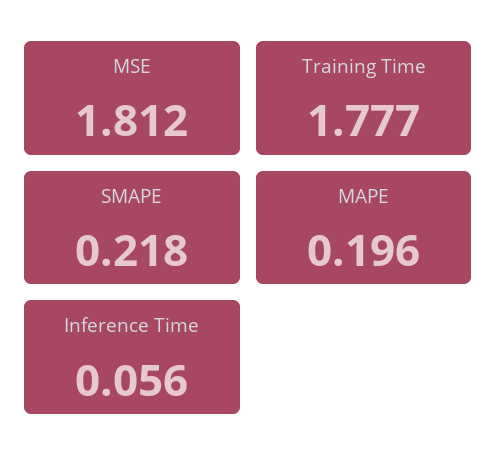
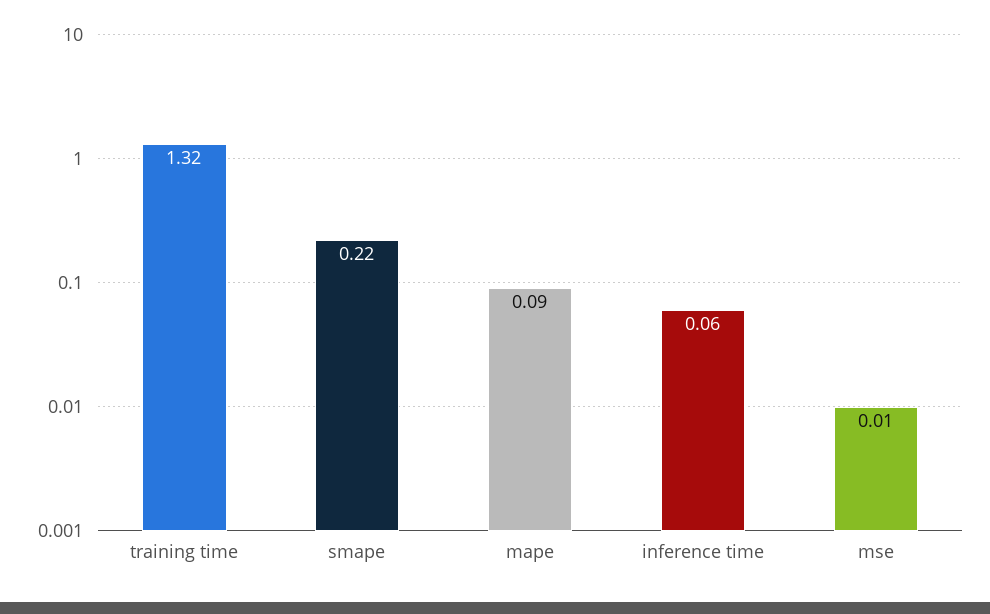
MSE: 1.812 -> 0.01
Training Time: 1.777 -> 1.32
MAPE: 0.196 -> 0.09

